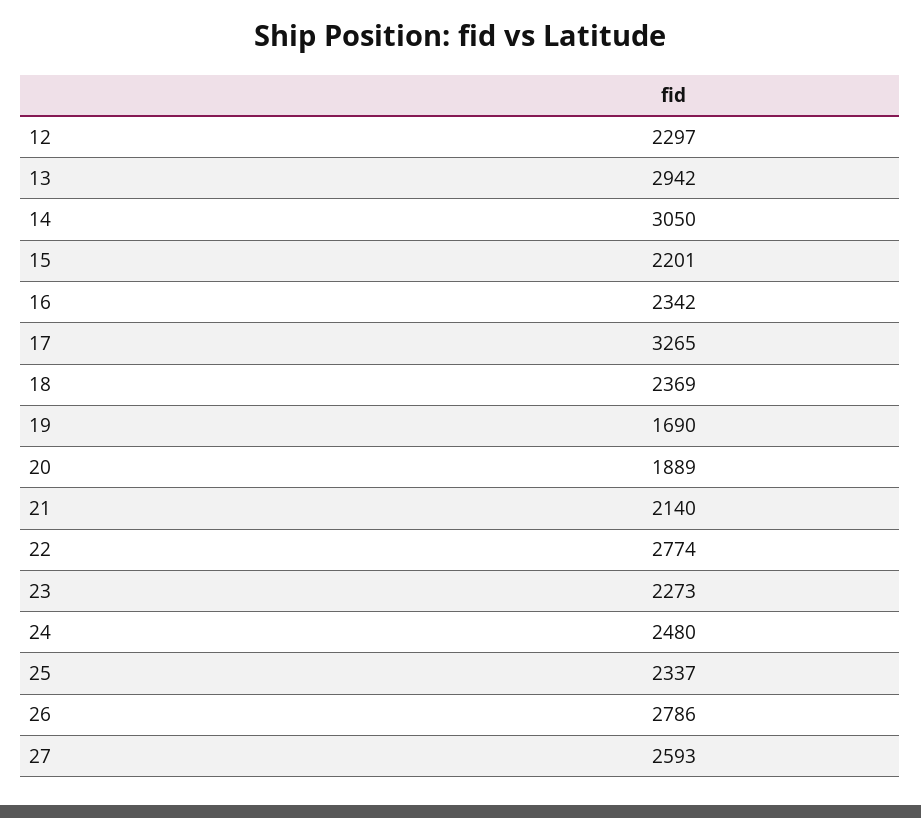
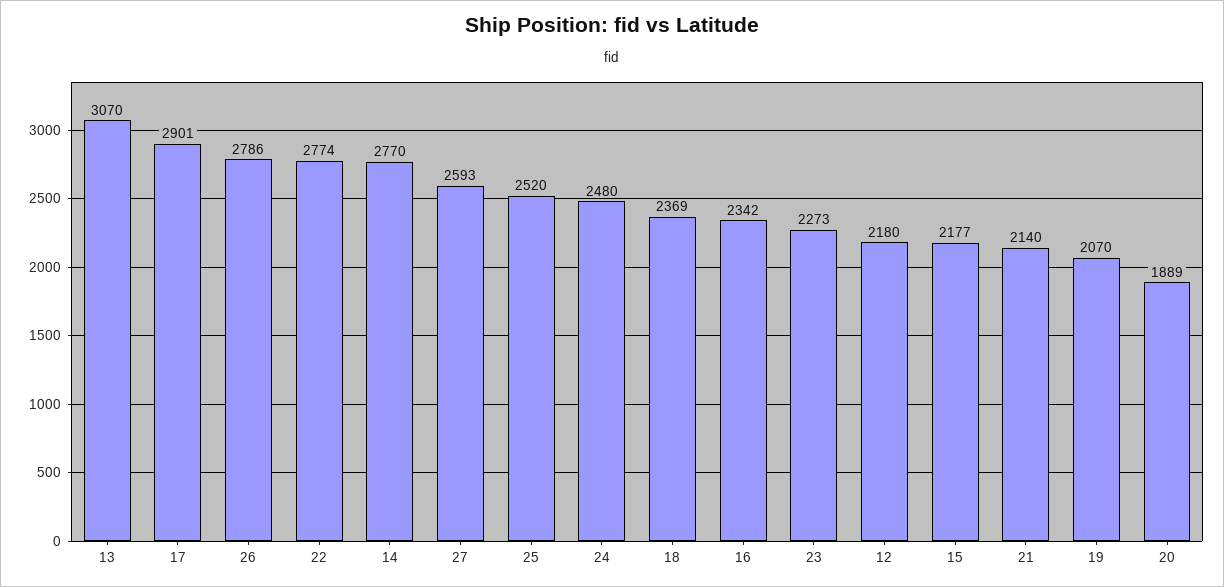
12: 2297 -> 2180
13: 2942 -> 3070
14: 3050 -> 2770
15: 2201 -> 2177
17: 3265 -> 2901
19: 1690 -> 2070
25: 2337 -> 2520

